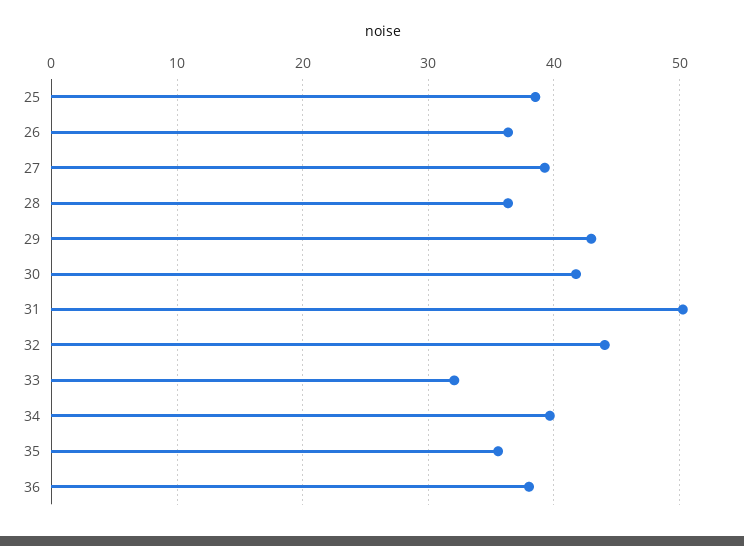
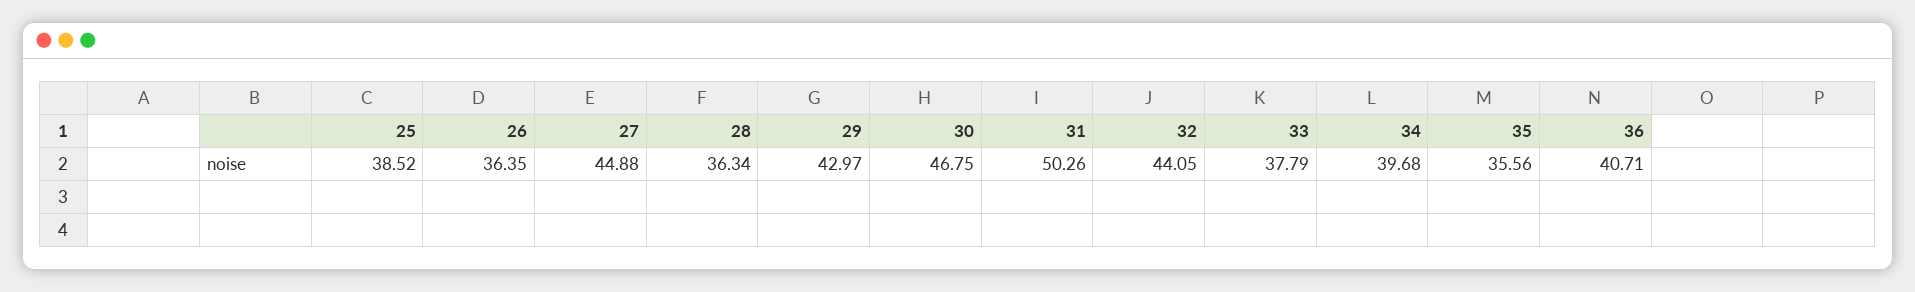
27: 39 -> 44.88
30: 42 -> 46.75
33: 32 -> 37.79
36: 38 -> 40.71

